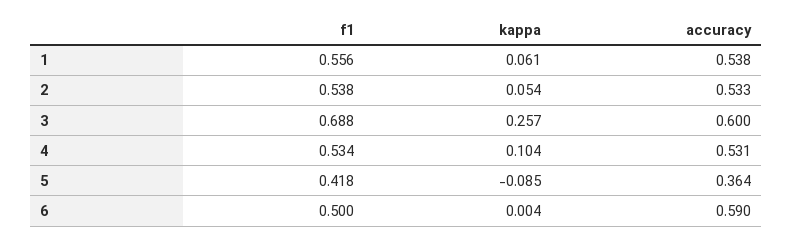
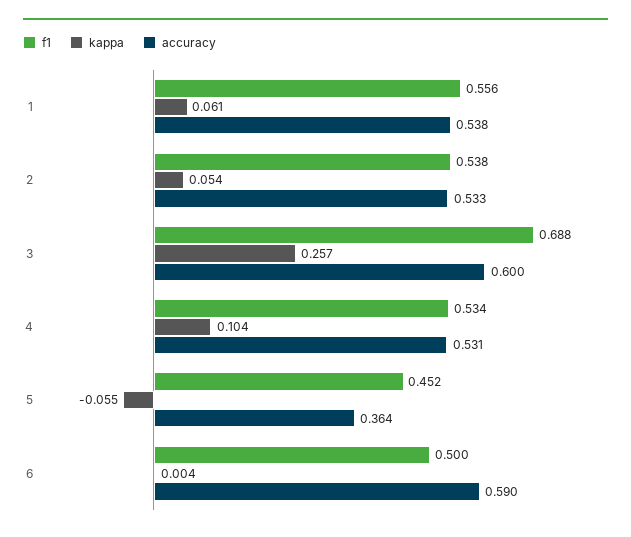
f1, 5: 0.418 -> 0.452
kappa, 5: -0.085 -> -0.055

